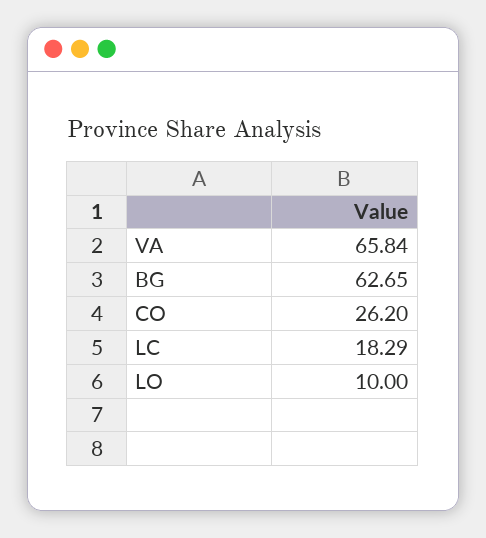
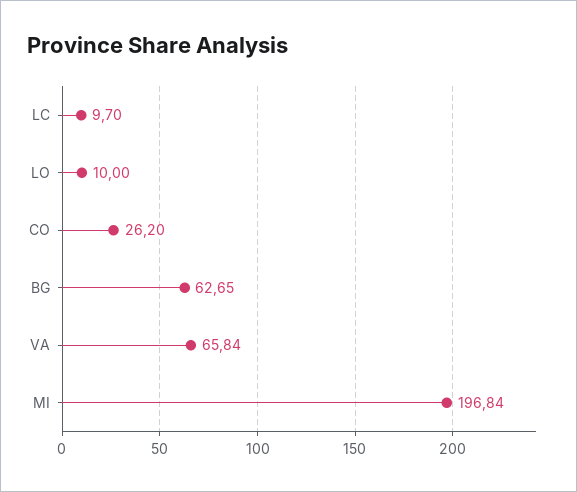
LC: 18.29 -> 9.7
MI: none -> 196.84

